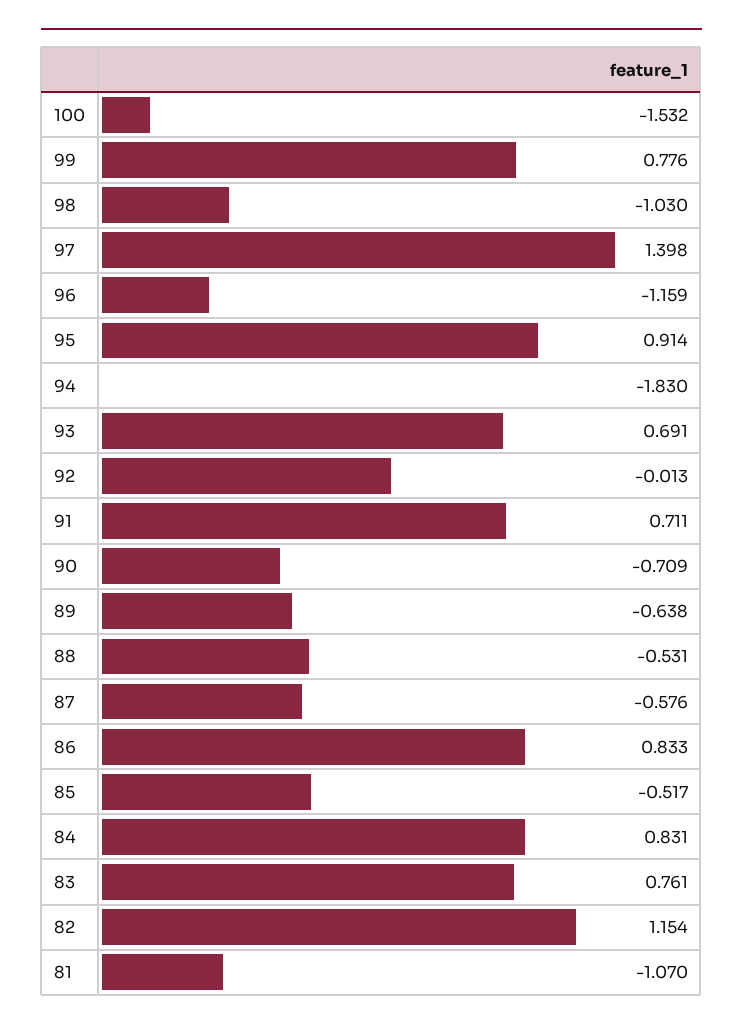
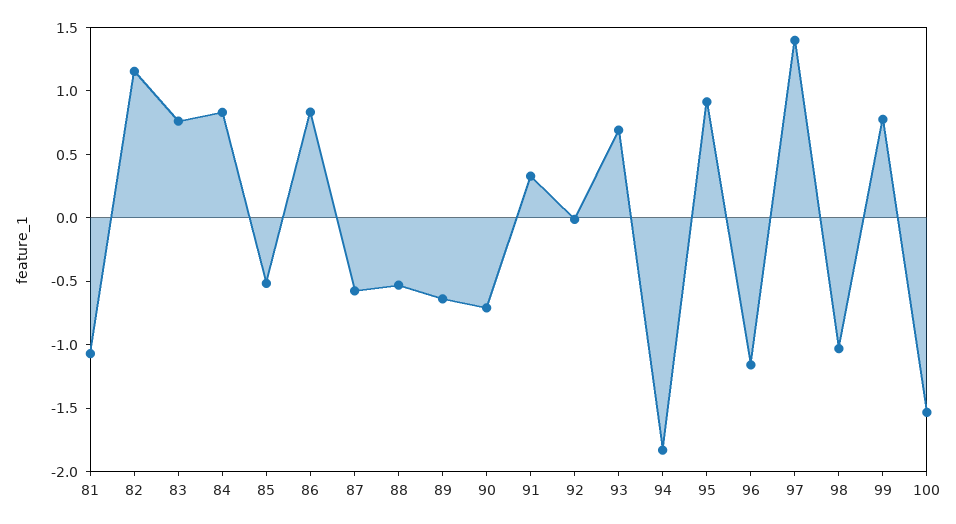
91: 0.711 -> 0.3

